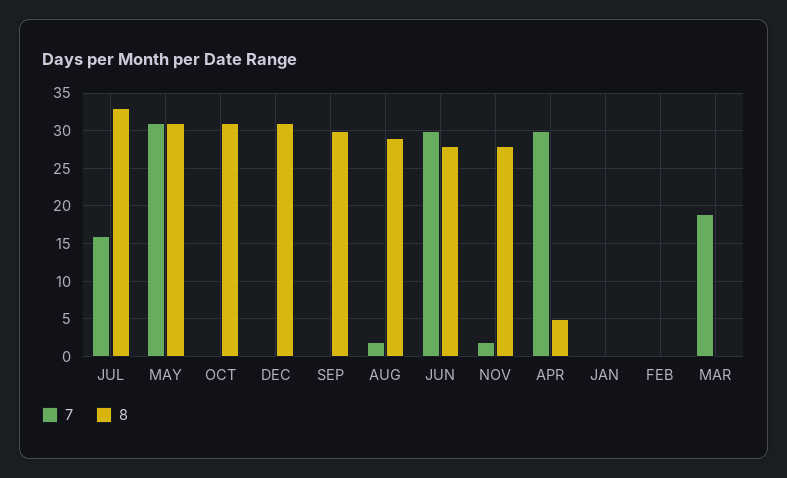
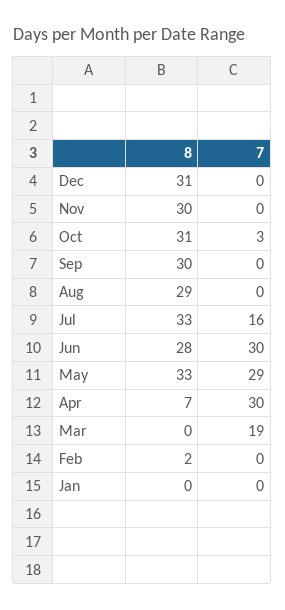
7, MAY: 31 -> 29
8, MAY: 31 -> 33
7, OCT: 0 -> 3
7, AUG: 2 -> 0
7, NOV: 2 -> 0
8, NOV: 28 -> 30
8, APR: 5 -> 7
8, FEB: 0 -> 2

